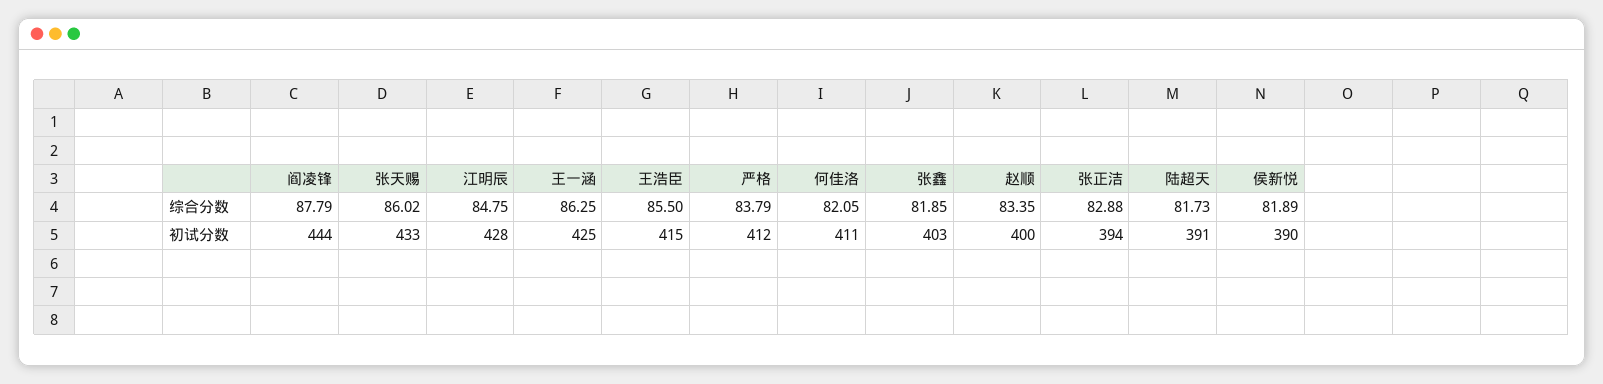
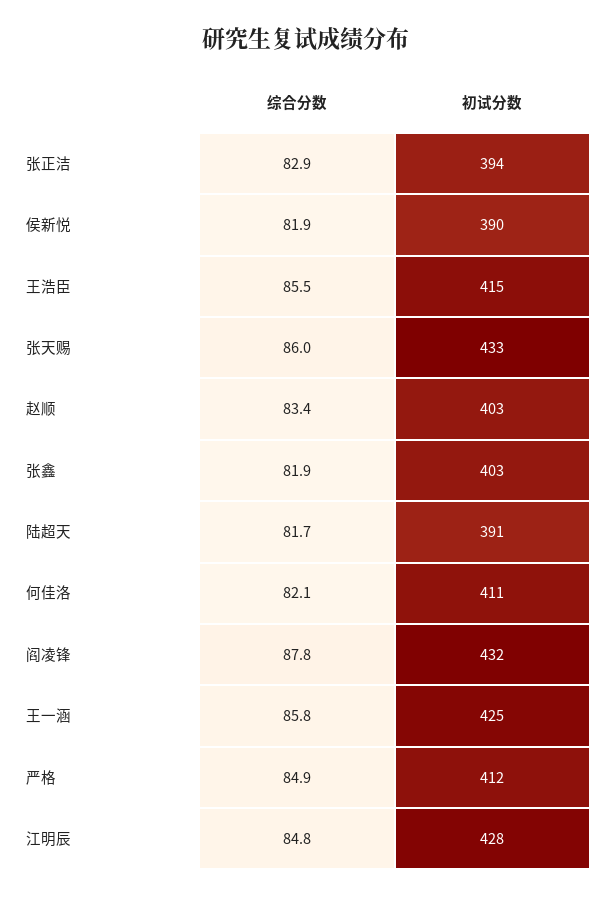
王一涵, 综合分数: 86.25 -> 85.8
严格, 综合分数: 83.79 -> 84.9
阎凌锋, 初试分数: 444 -> 432
赵顺, 初试分数: 400 -> 403

